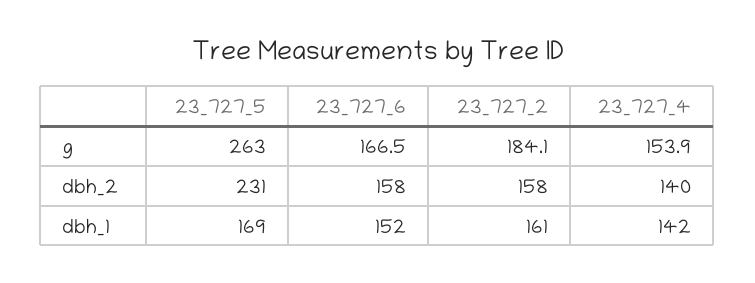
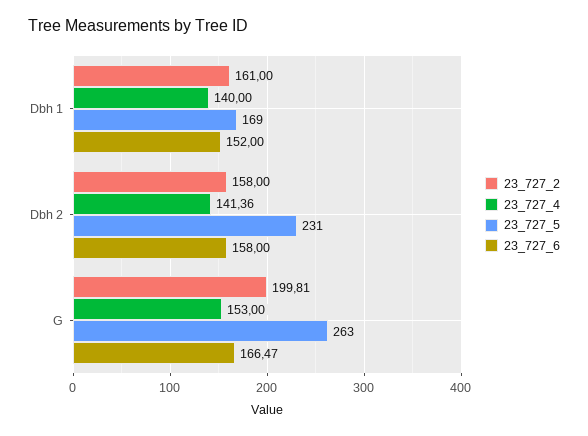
23_727_2, g: 184.1 -> 199.81
23_727_4, g: 153.9 -> 153
23_727_4, dbh_2: 140 -> 141.36
23_727_4, dbh_1: 142 -> 140

